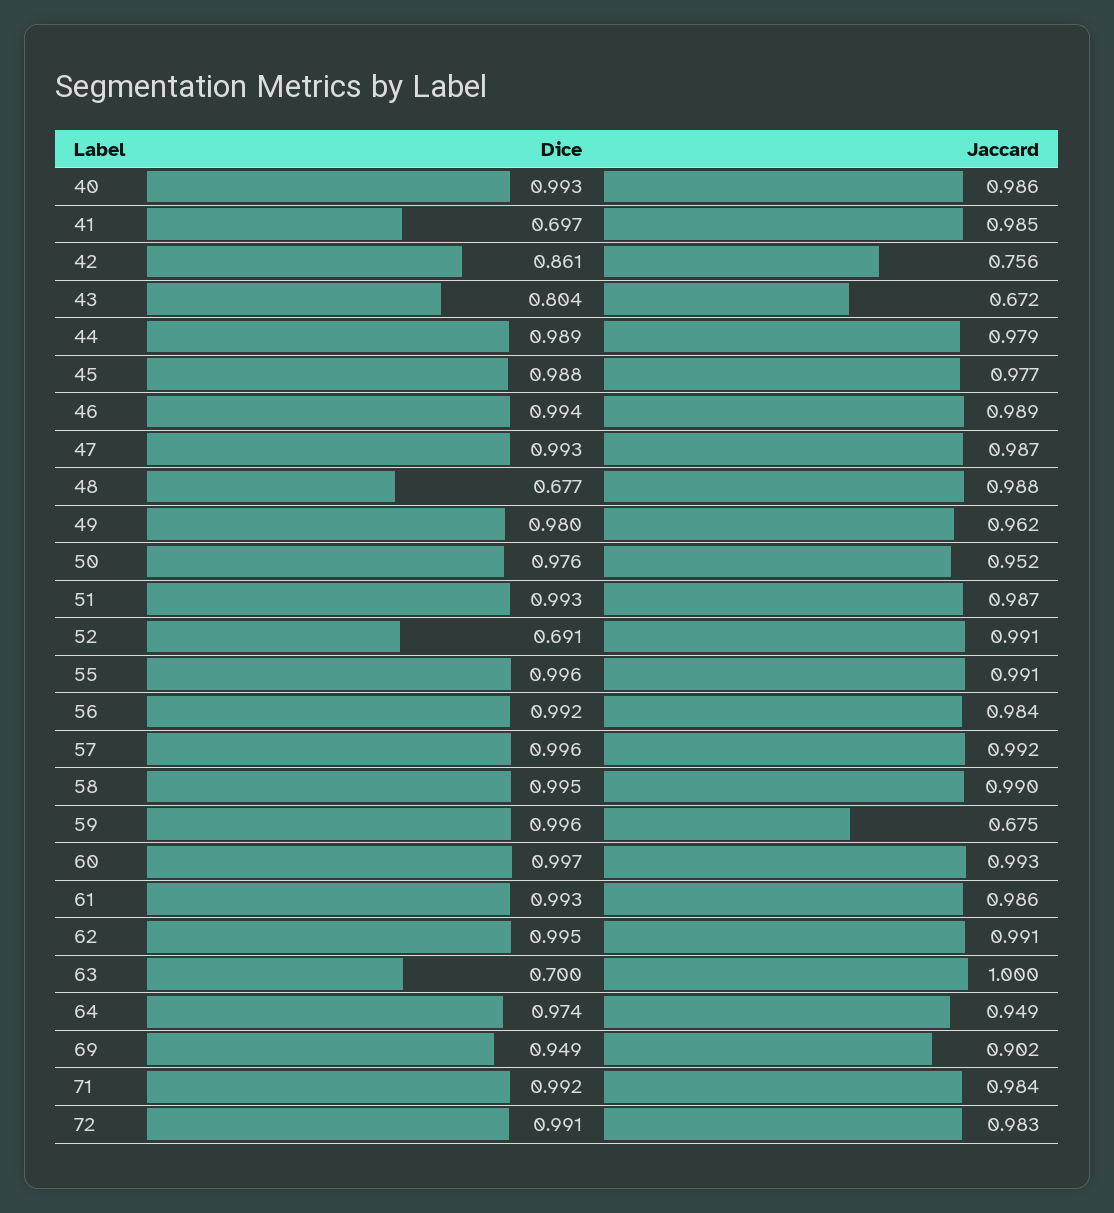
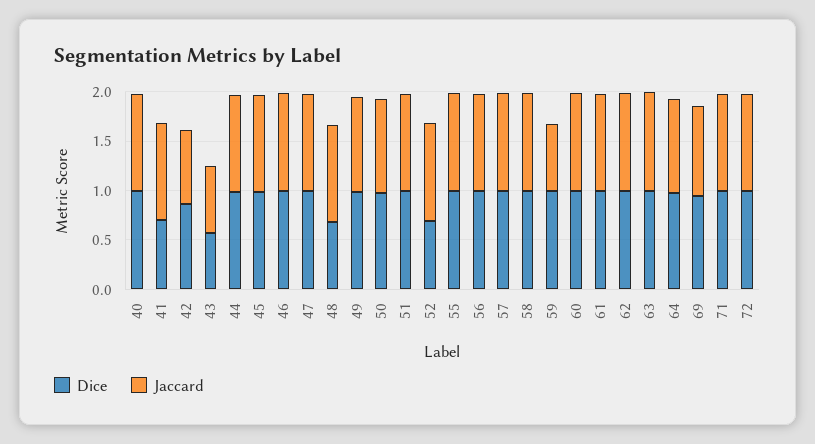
Dice, 43: 0.804 -> 0.6
Dice, 63: 0.7 -> 1

